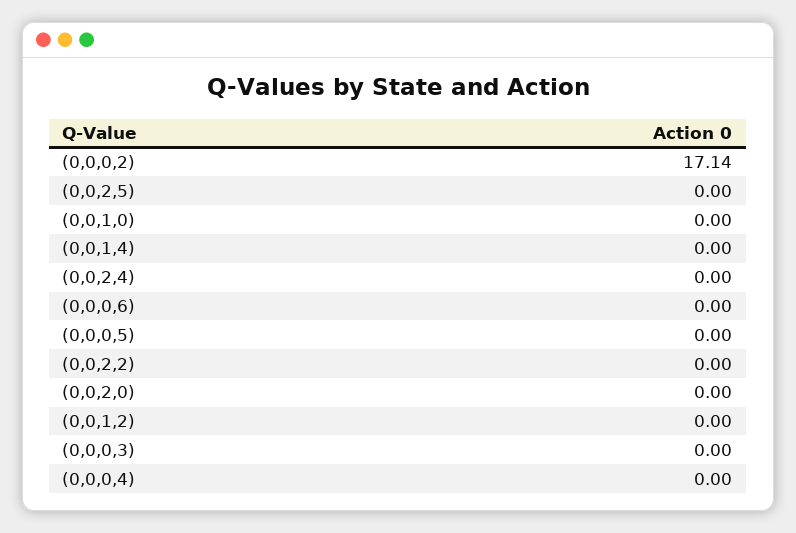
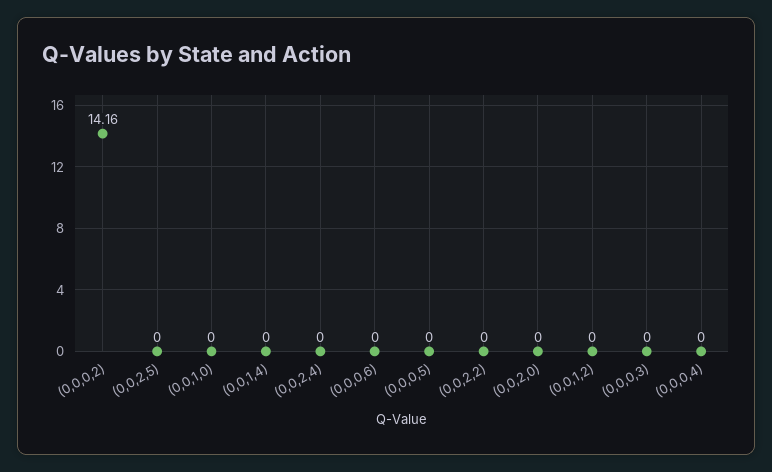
(0,0,0,2): 17.14 -> 14.16

